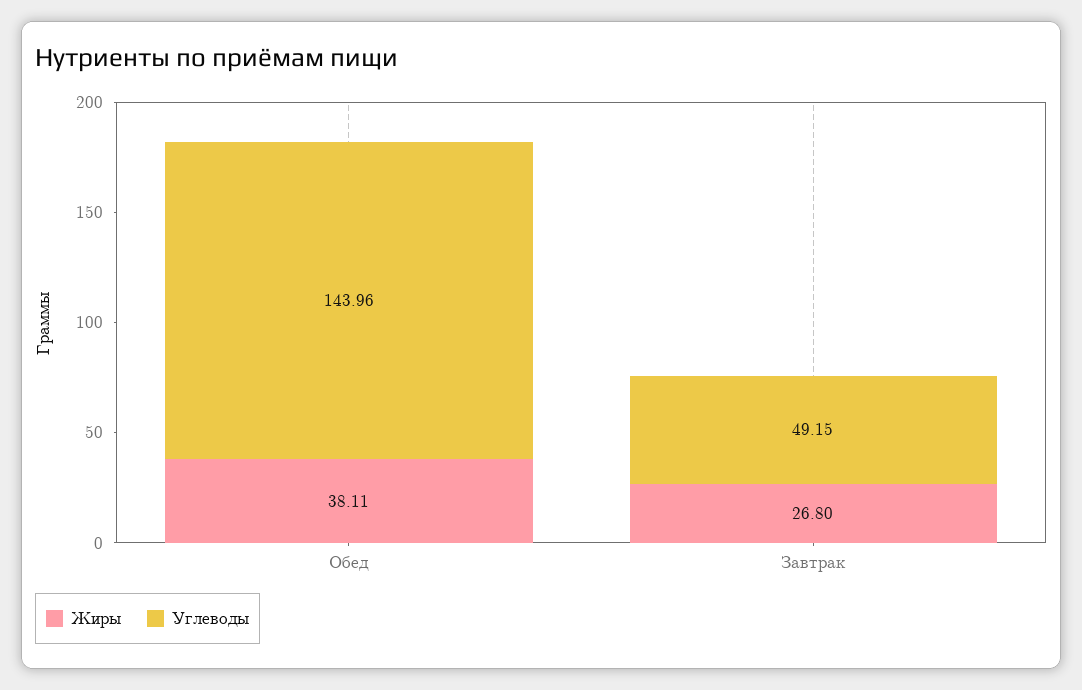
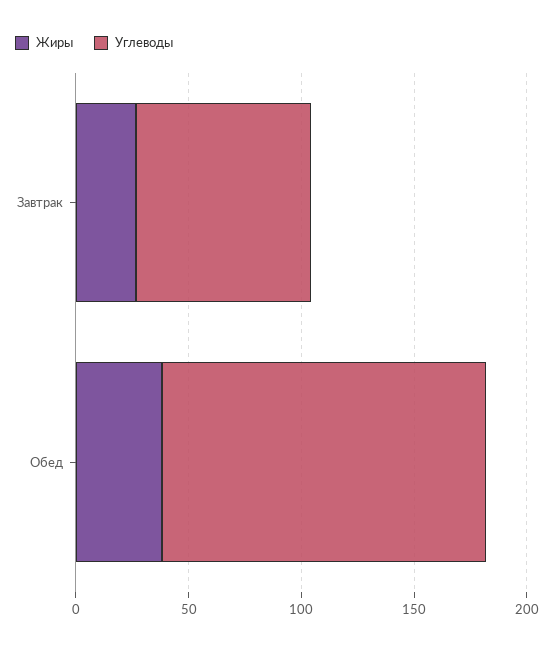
Углеводы, Завтрак: 49.15 -> 80

